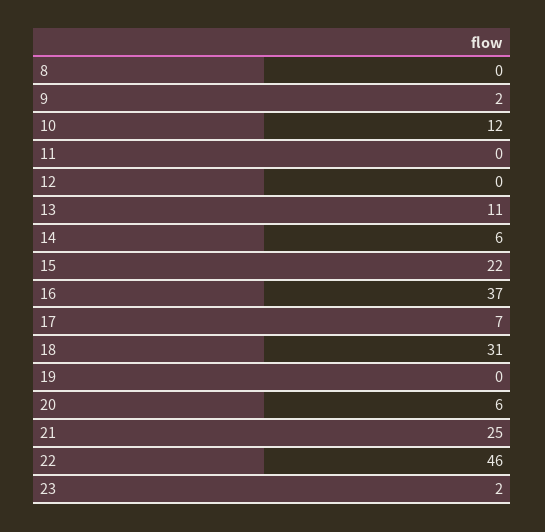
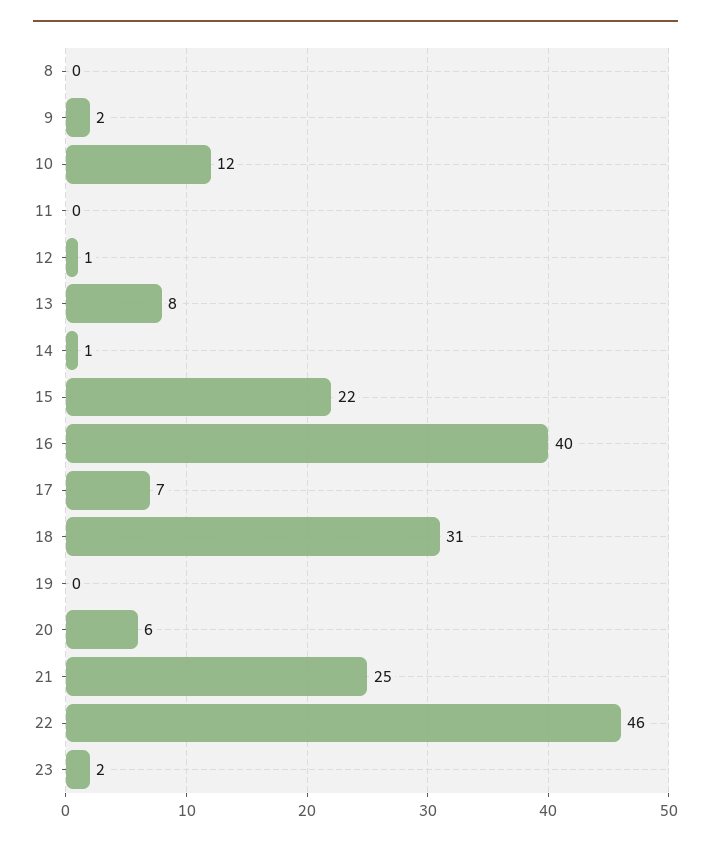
12: 0 -> 1
13: 11 -> 8
14: 6 -> 1
16: 37 -> 40

